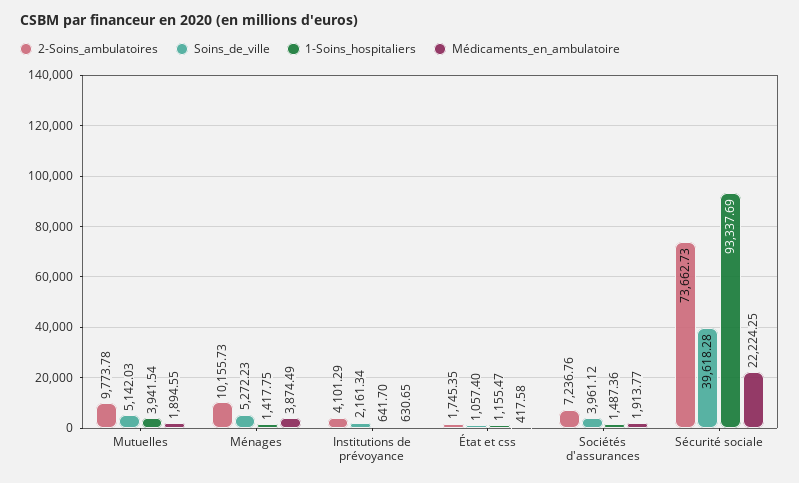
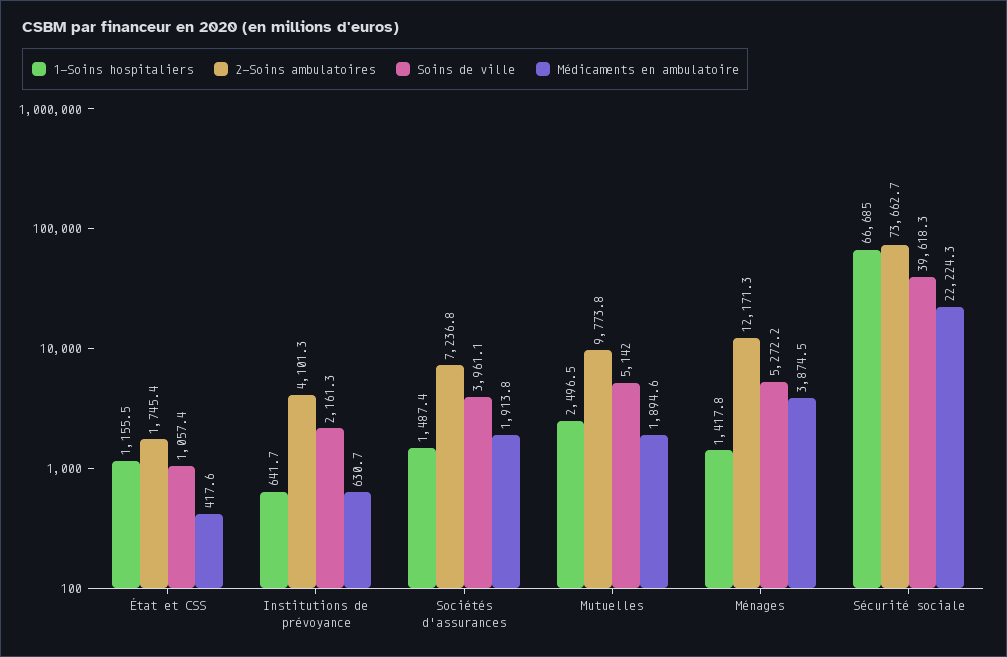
1-Soins_hospitaliers, Mutuelles: 3941.54 -> 2496.5
2-Soins_ambulatoires, Ménages: 10155.73 -> 12171.3
1-Soins_hospitaliers, Sécurité sociale: 93337.69 -> 66685

